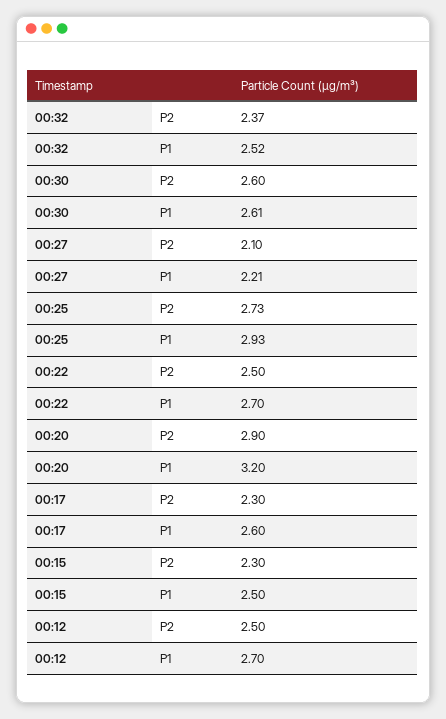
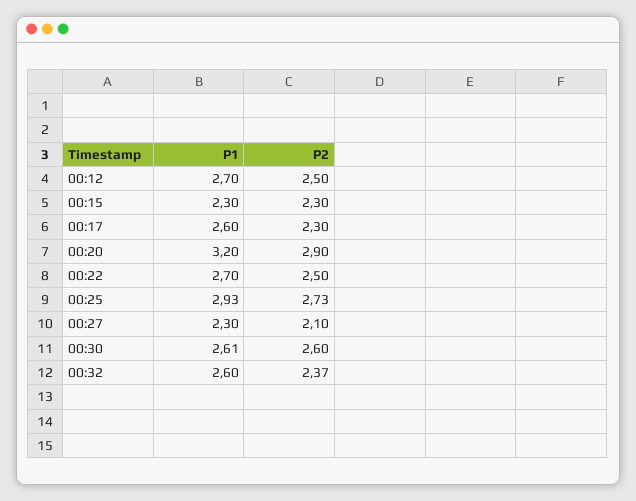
00:32, P1: 2.52 -> 2.6
00:27, P1: 2.21 -> 2.3
00:15, P1: 2.5 -> 2.3

